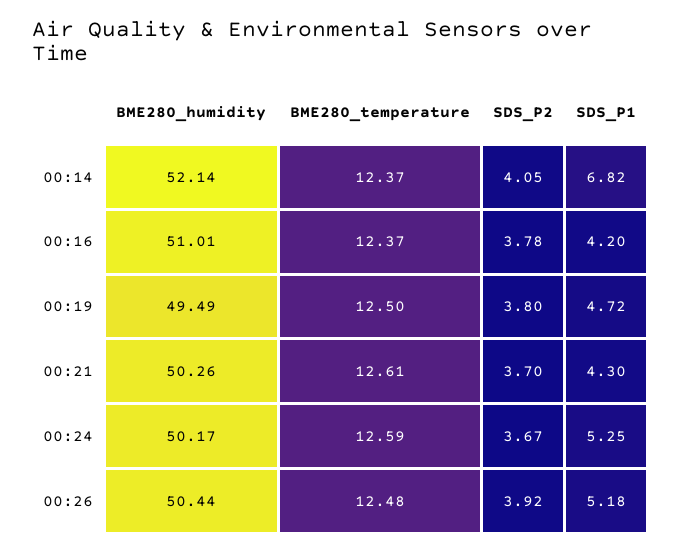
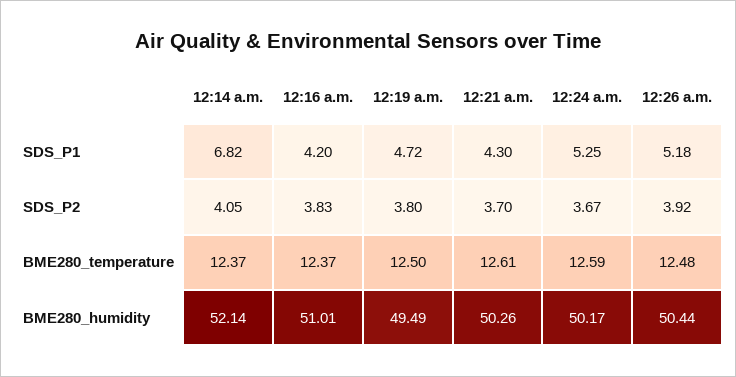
SDS_P2, 00:16: 3.78 -> 3.83

